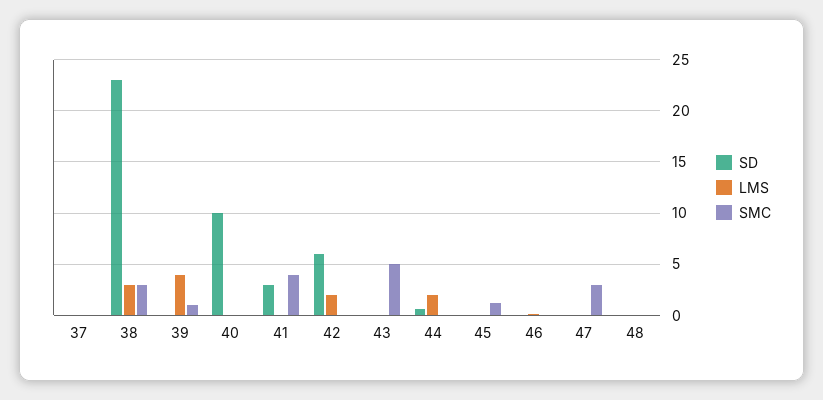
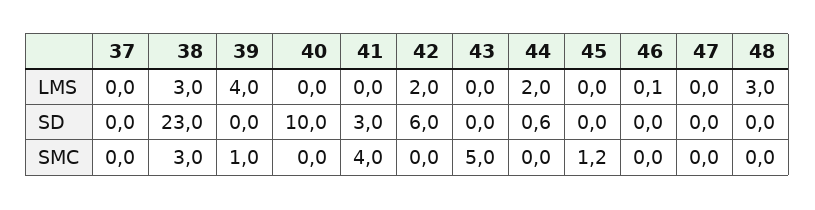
SMC, 47: 3 -> 0
LMS, 48: 0 -> 3

